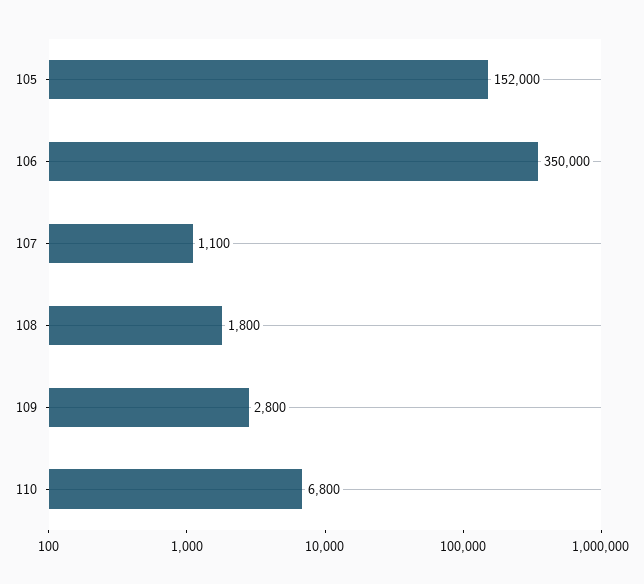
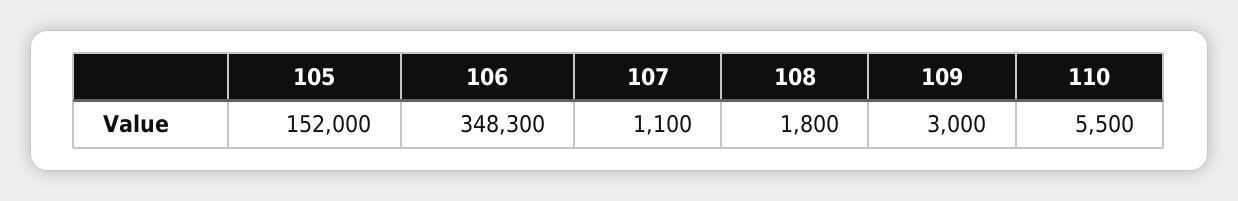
106: 350000 -> 348300
109: 2800 -> 3000
110: 6800 -> 5500

